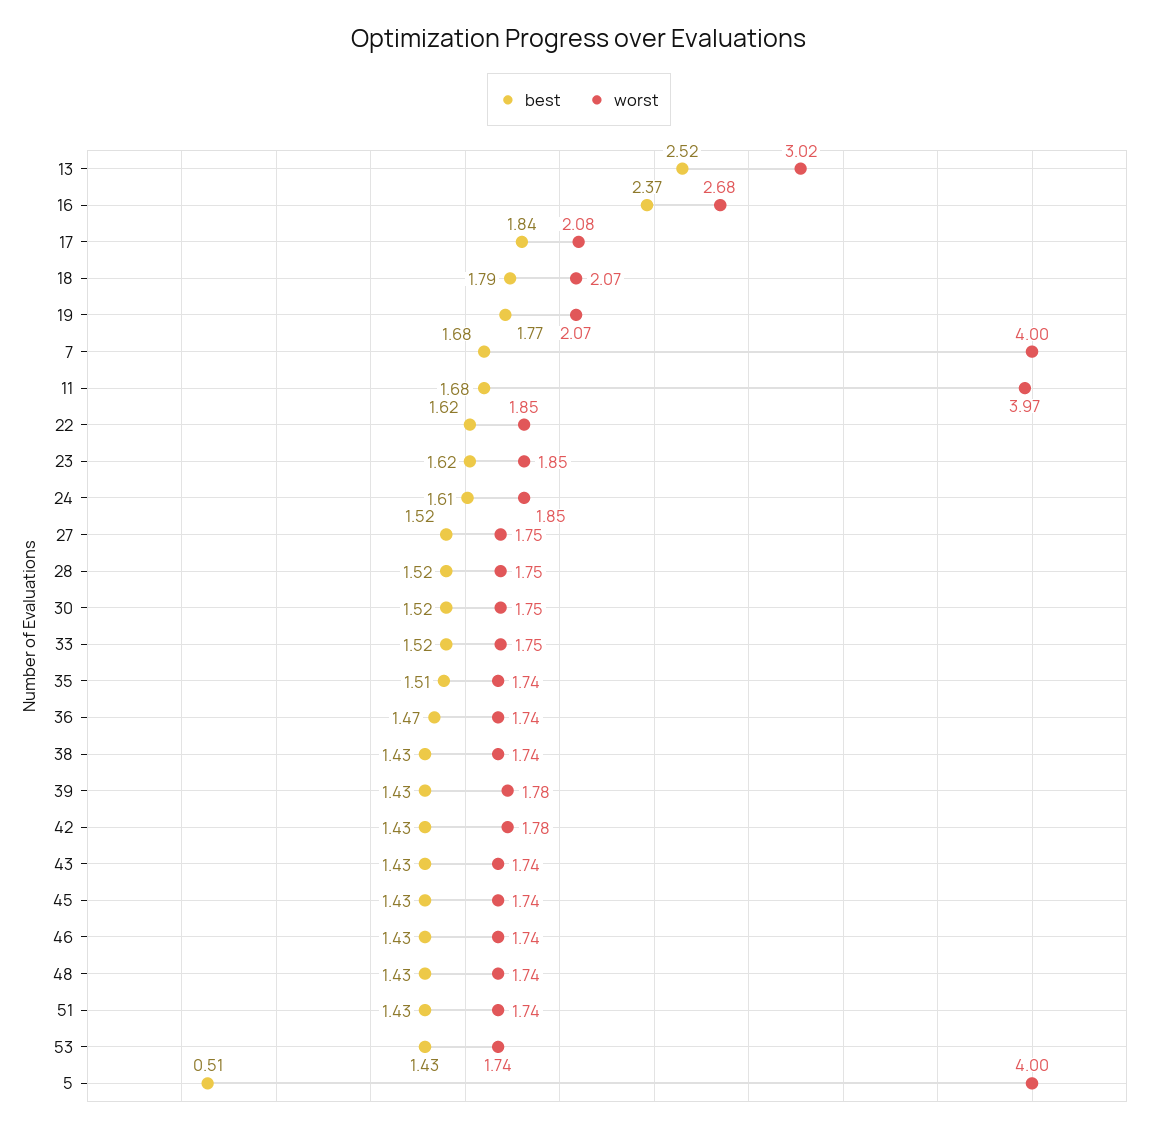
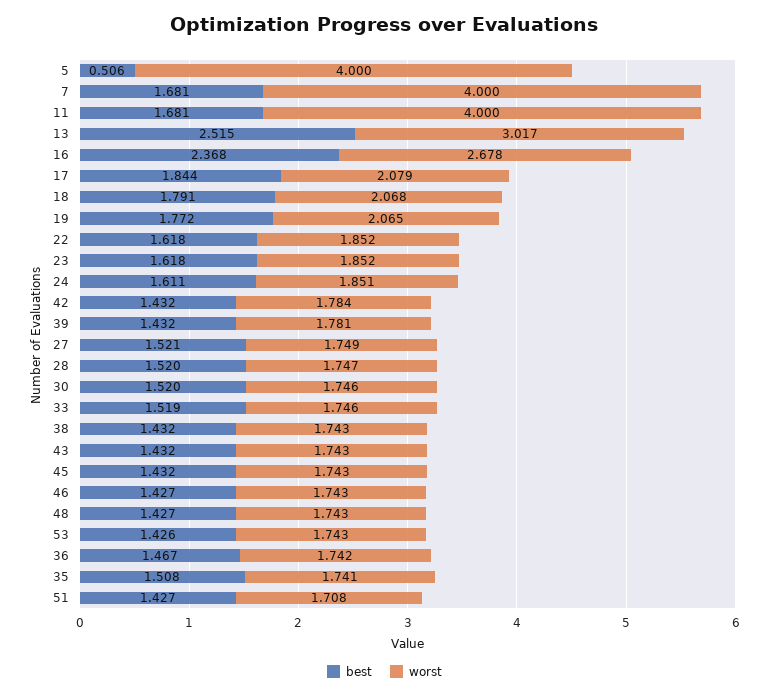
worst, 11: 3.97 -> 4
worst, 51: 1.74 -> 1.708

